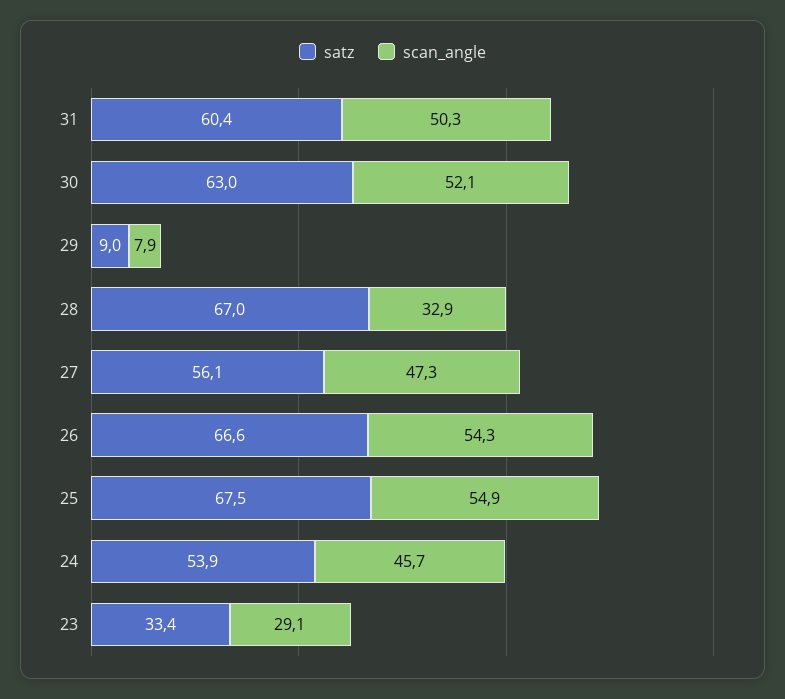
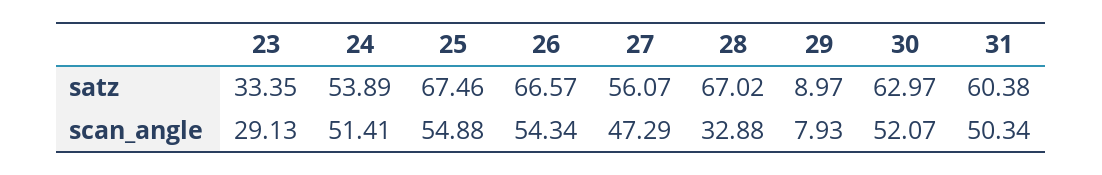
scan_angle, 24: 45.7 -> 51.41

